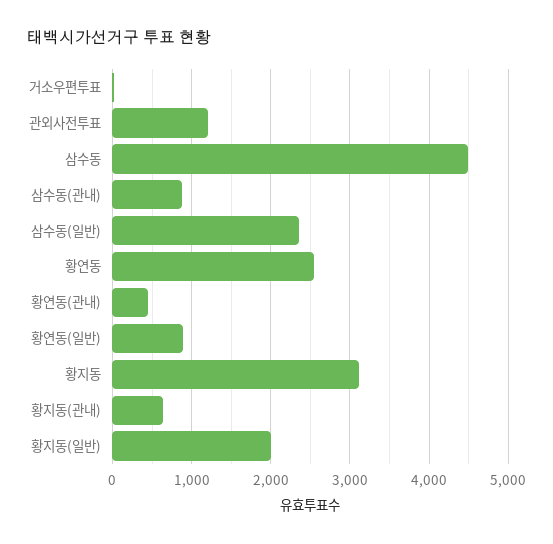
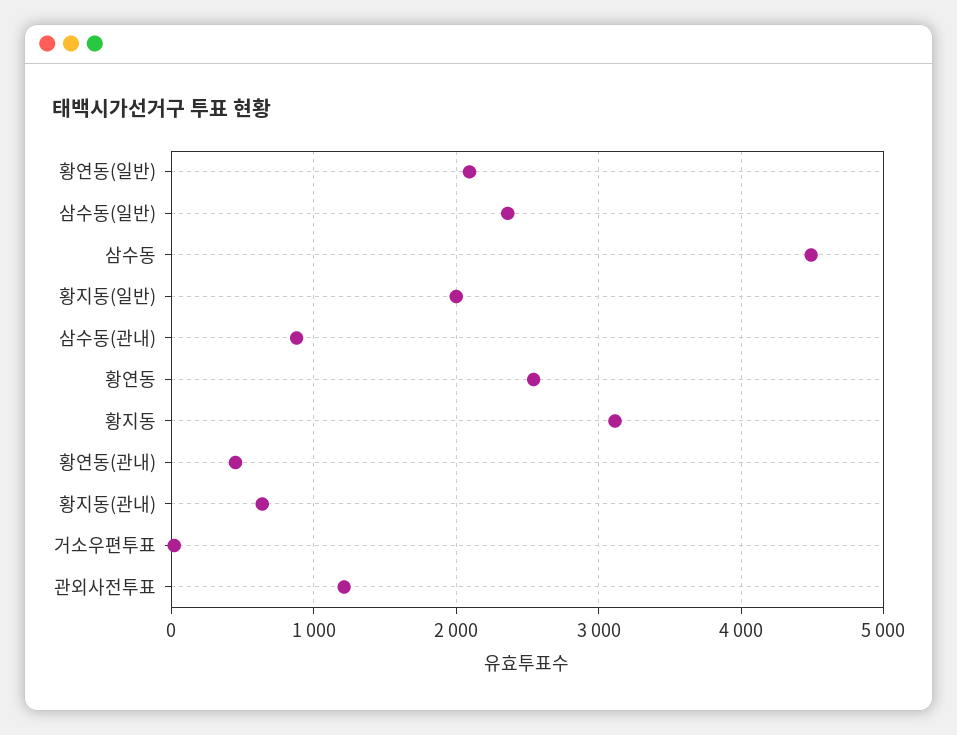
황연동(일반): 900 -> 2100

